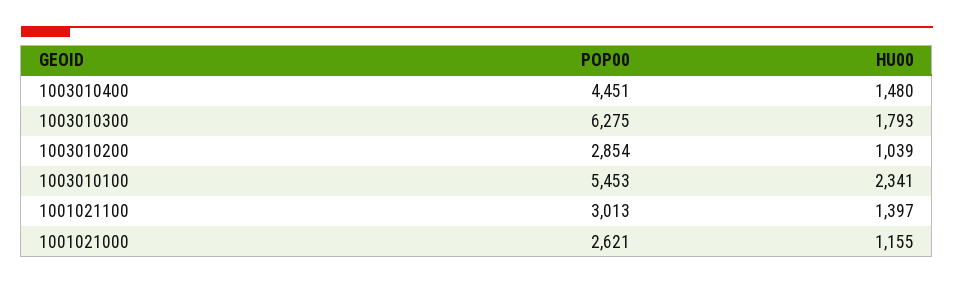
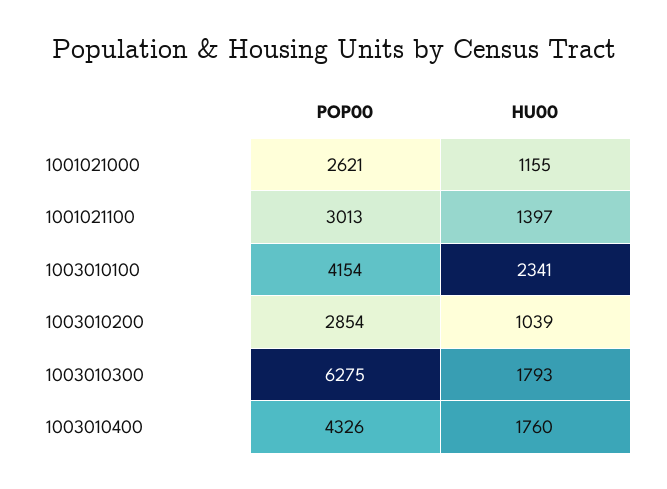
POP00, 1003010400: 4451 -> 4326
HU00, 1003010400: 1480 -> 1760
POP00, 1003010100: 5453 -> 4154

